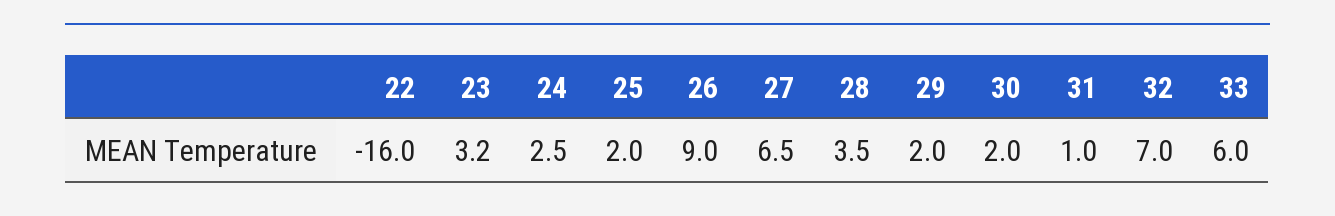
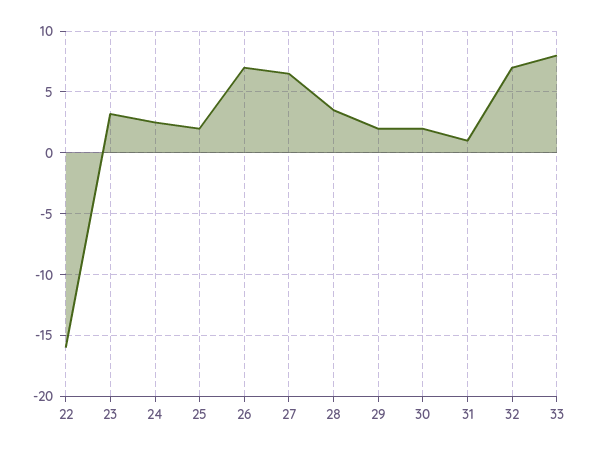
26: 9 -> 7
33: 6 -> 8

